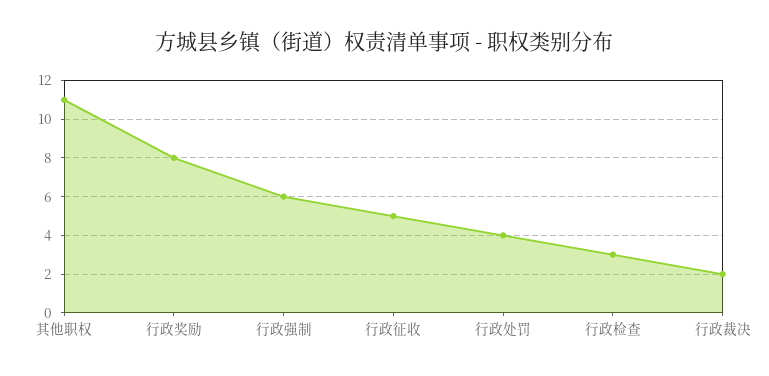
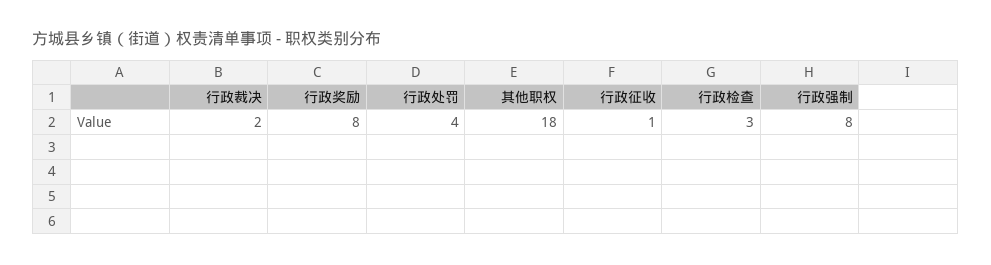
其他职权: 11 -> 18
行政强制: 6 -> 8
行政征收: 5 -> 1

